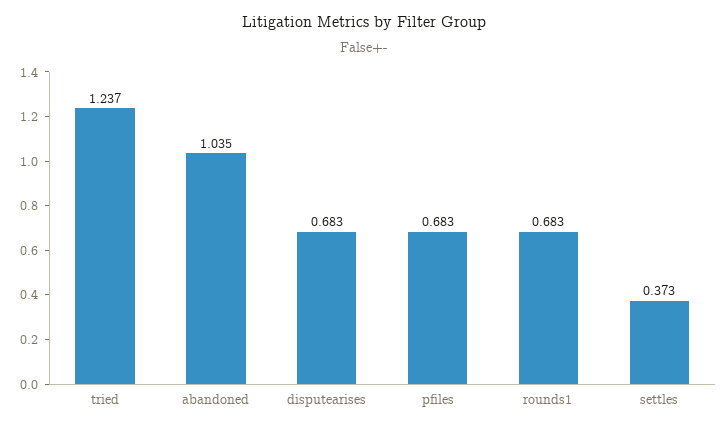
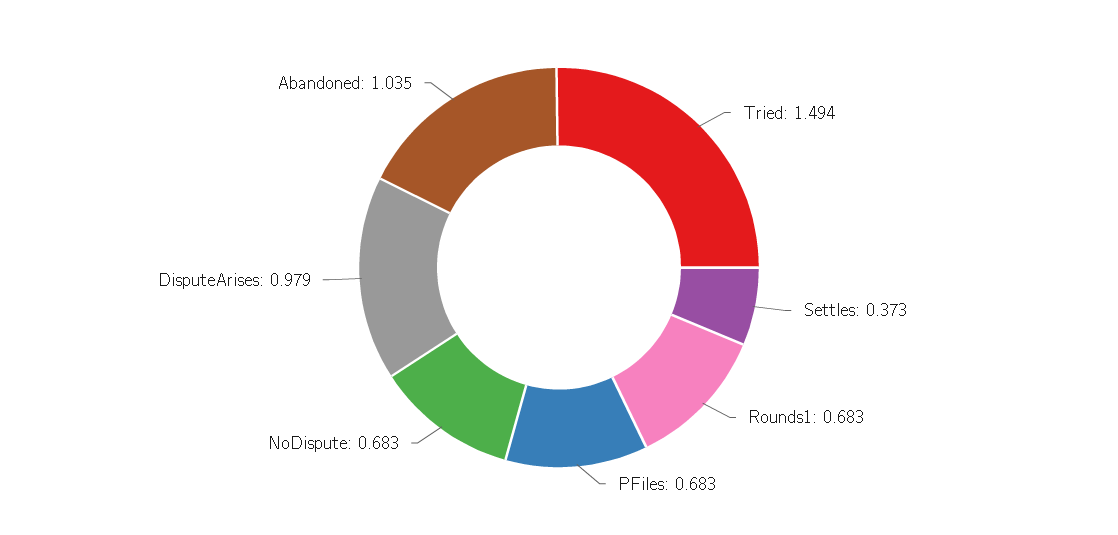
tried: 1.237 -> 1.494
disputearises: 0.683 -> 0.979
NoDispute: none -> 0.683

